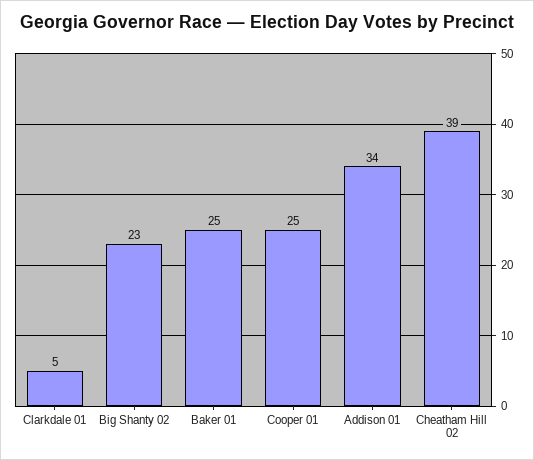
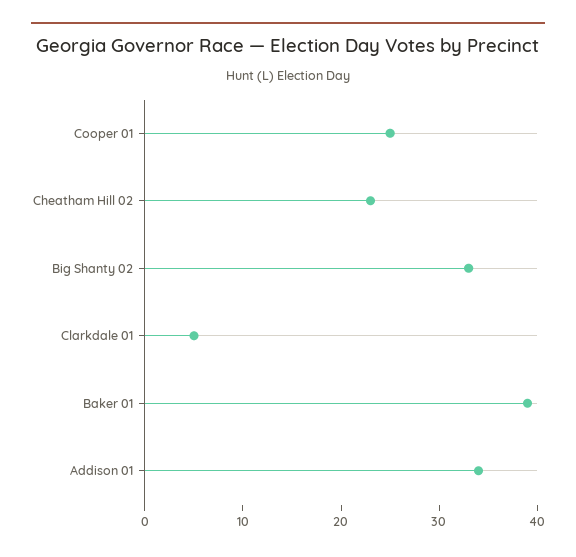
Big Shanty 02: 23 -> 33
Baker 01: 25 -> 39
Cheatham Hill 02: 39 -> 23

